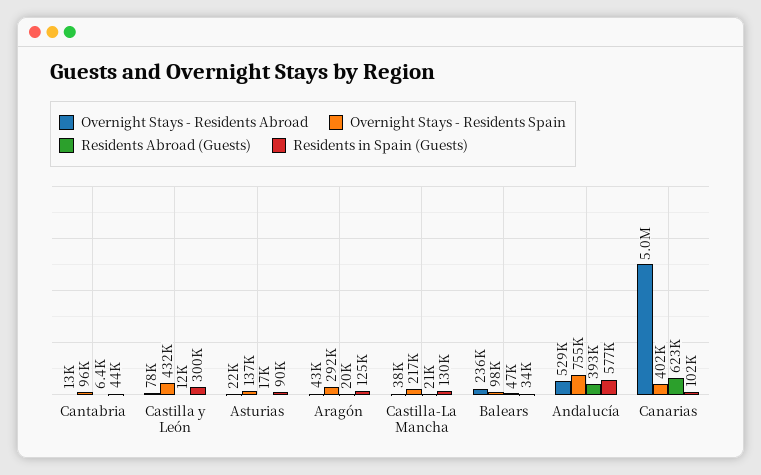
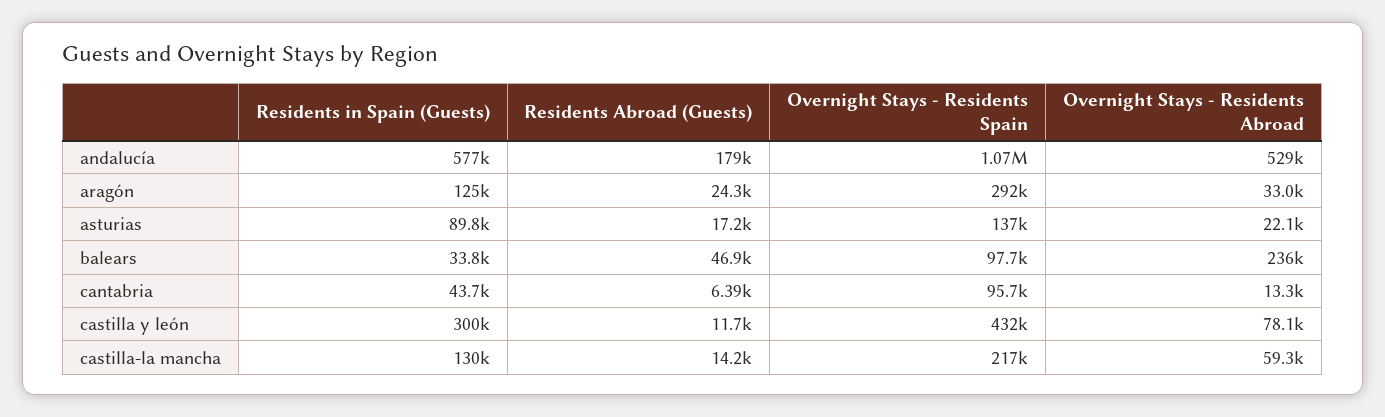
Overnight Stays - Residents Abroad, Aragón: 43000 -> 33000
Residents Abroad (Guests), Aragón: 20000 -> 24300
Overnight Stays - Residents Abroad, Castilla-La Mancha: 38000 -> 59300
Residents Abroad (Guests), Castilla-La Mancha: 21000 -> 14200
Overnight Stays - Residents Spain, Andalucía: 755000 -> 1070000
Residents Abroad (Guests), Andalucía: 393000 -> 179000
Overnight Stays - Residents Abroad, Canarias: 5000000 -> none
Overnight Stays - Residents Spain, Canarias: 402000 -> none
Residents Abroad (Guests), Canarias: 623000 -> none
Residents in Spain (Guests), Canarias: 102000 -> none

